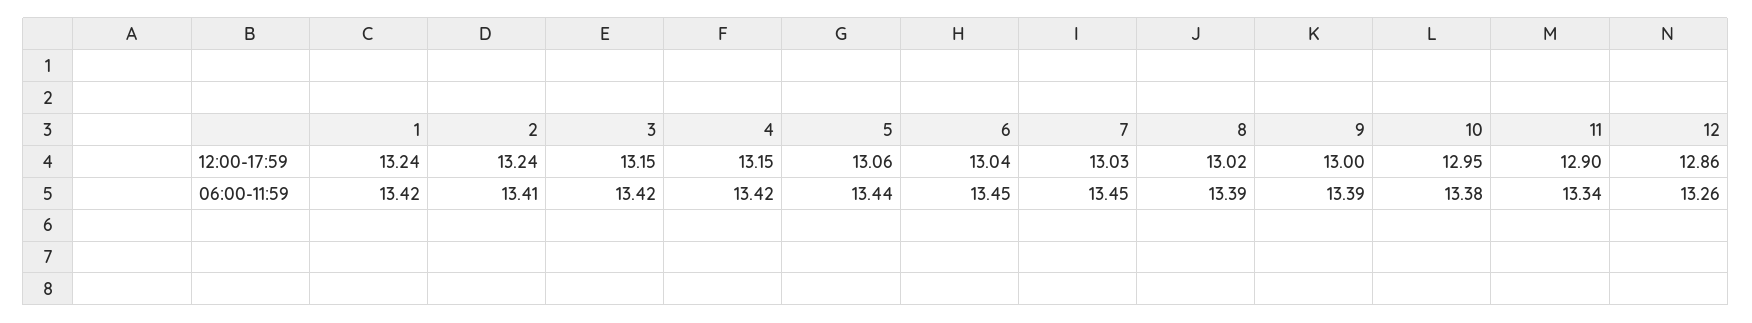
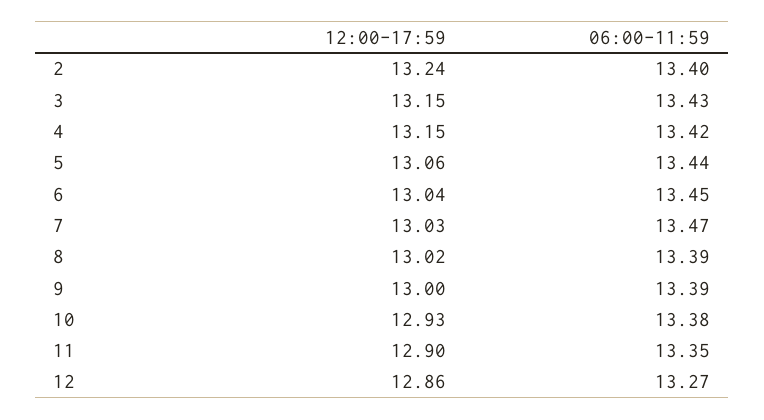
1, 12:00-17:59: 13.24 -> none
10, 12:00-17:59: 12.95 -> 12.93
1, 06:00-11:59: 13.42 -> none
2, 06:00-11:59: 13.41 -> 13.4
3, 06:00-11:59: 13.42 -> 13.43
7, 06:00-11:59: 13.45 -> 13.47
11, 06:00-11:59: 13.34 -> 13.35
12, 06:00-11:59: 13.26 -> 13.27

